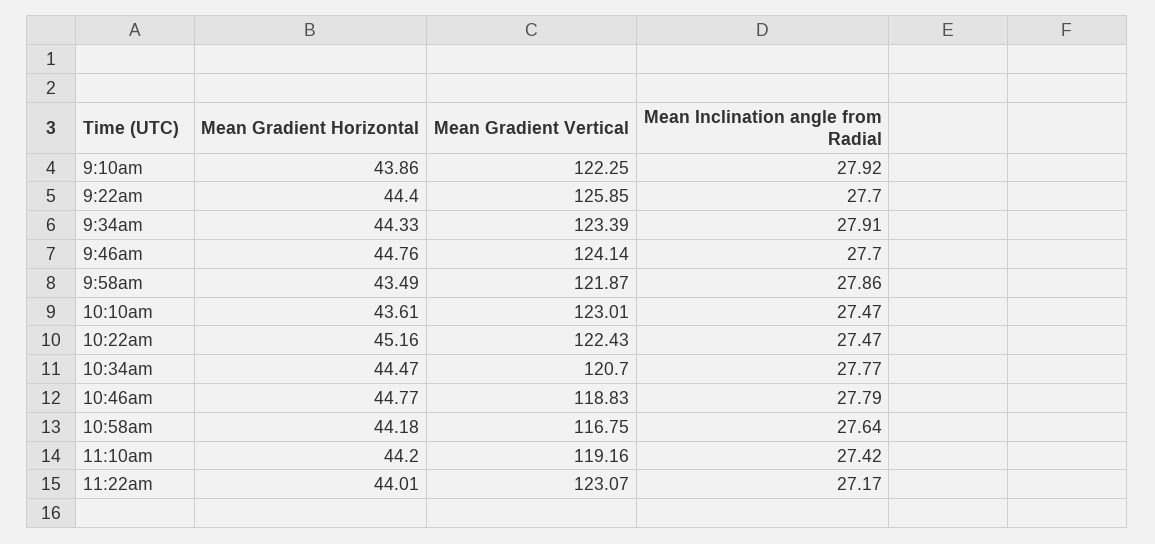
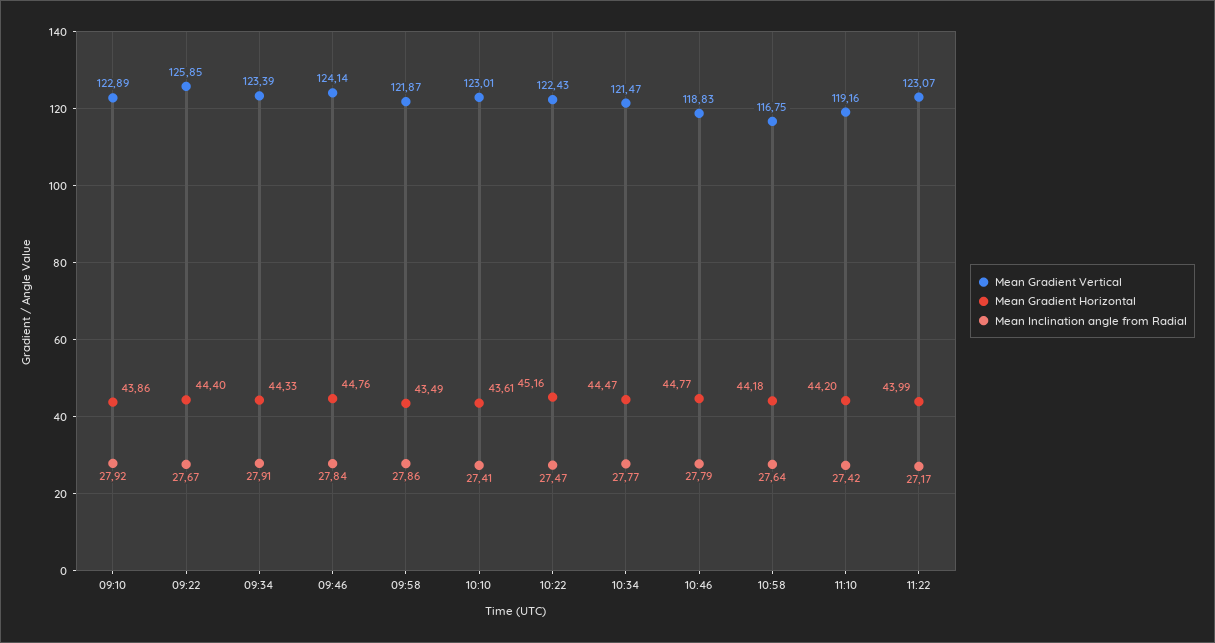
Mean Gradient Vertical, 9:10am: 122.25 -> 122.89
Mean Inclination angle from Radial, 9:22am: 27.7 -> 27.67
Mean Inclination angle from Radial, 9:46am: 27.7 -> 27.84
Mean Inclination angle from Radial, 10:10am: 27.47 -> 27.41
Mean Gradient Vertical, 10:34am: 120.7 -> 121.47
Mean Gradient Horizontal, 11:22am: 44.01 -> 43.99

